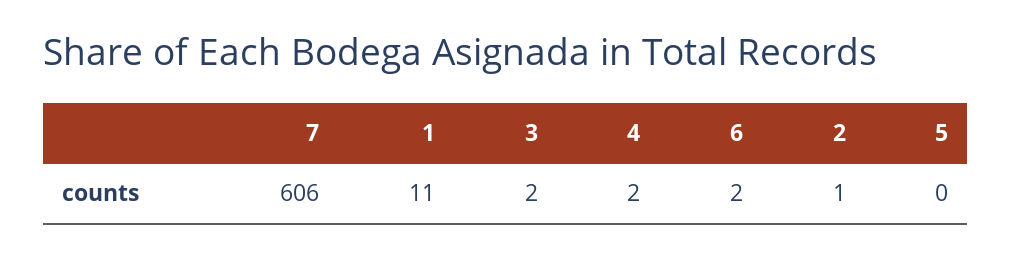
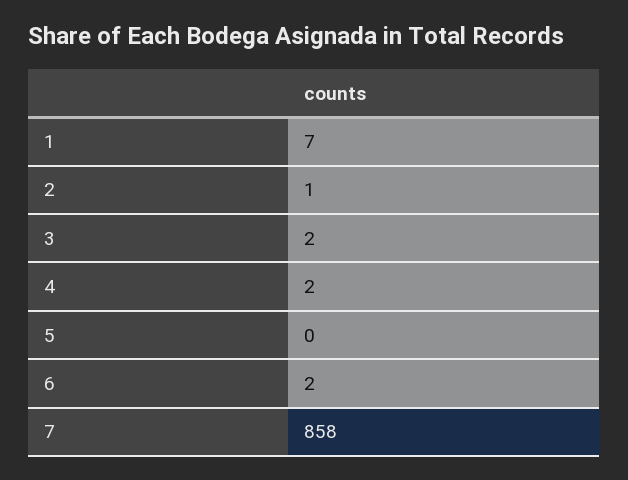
7: 606 -> 858
1: 11 -> 7

